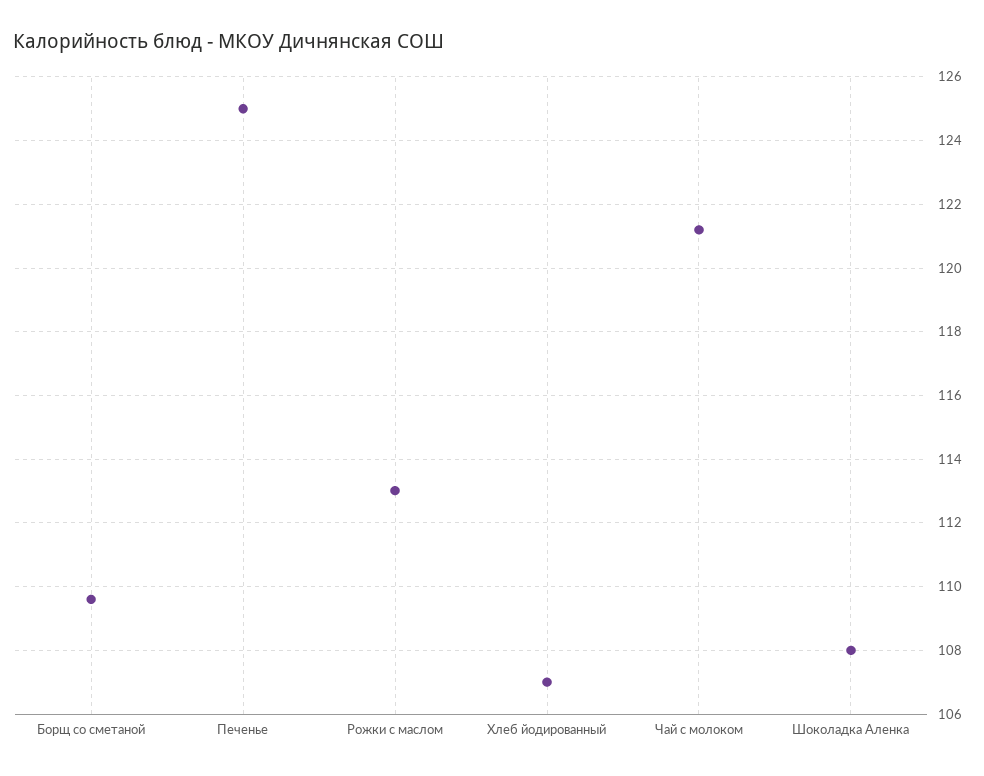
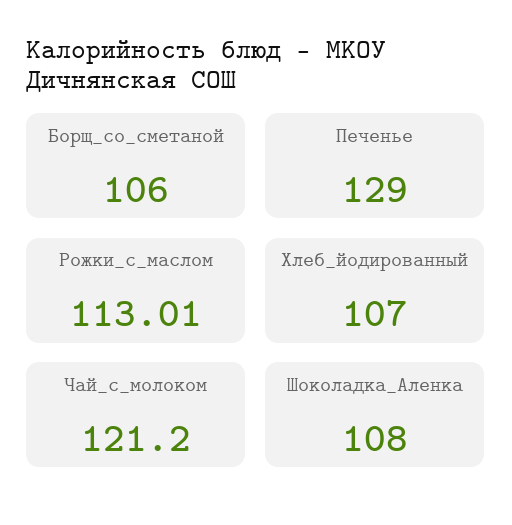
Борщ со сметаной: 109.6 -> 106
Печенье: 125 -> 129

